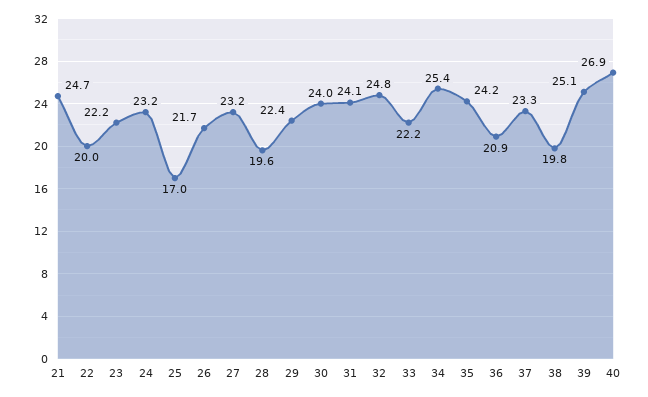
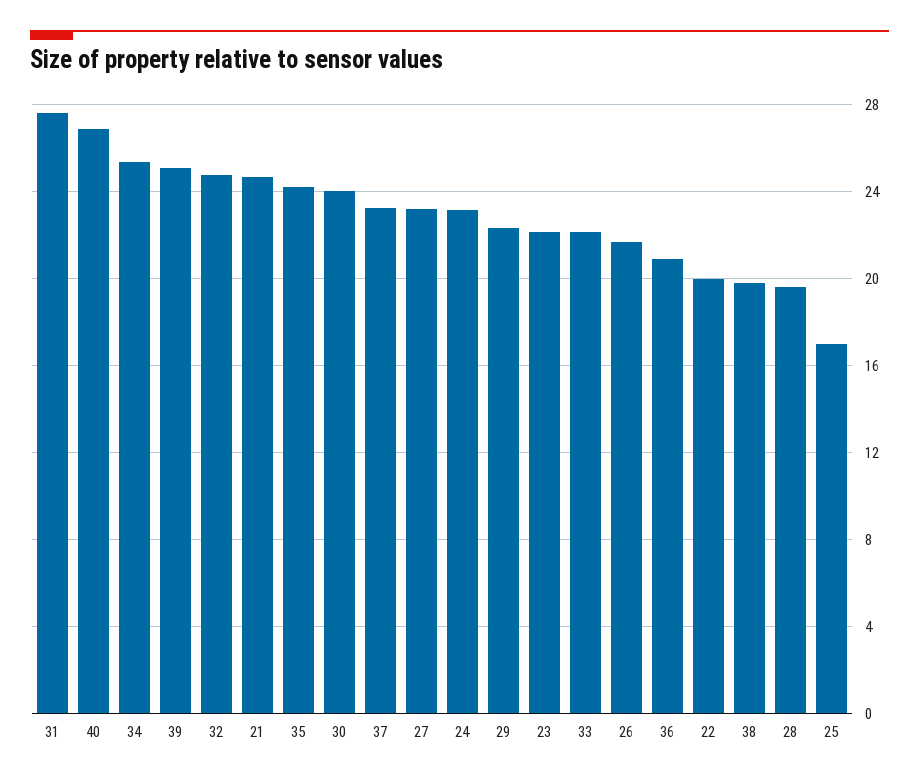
31: 24.1 -> 27.5

